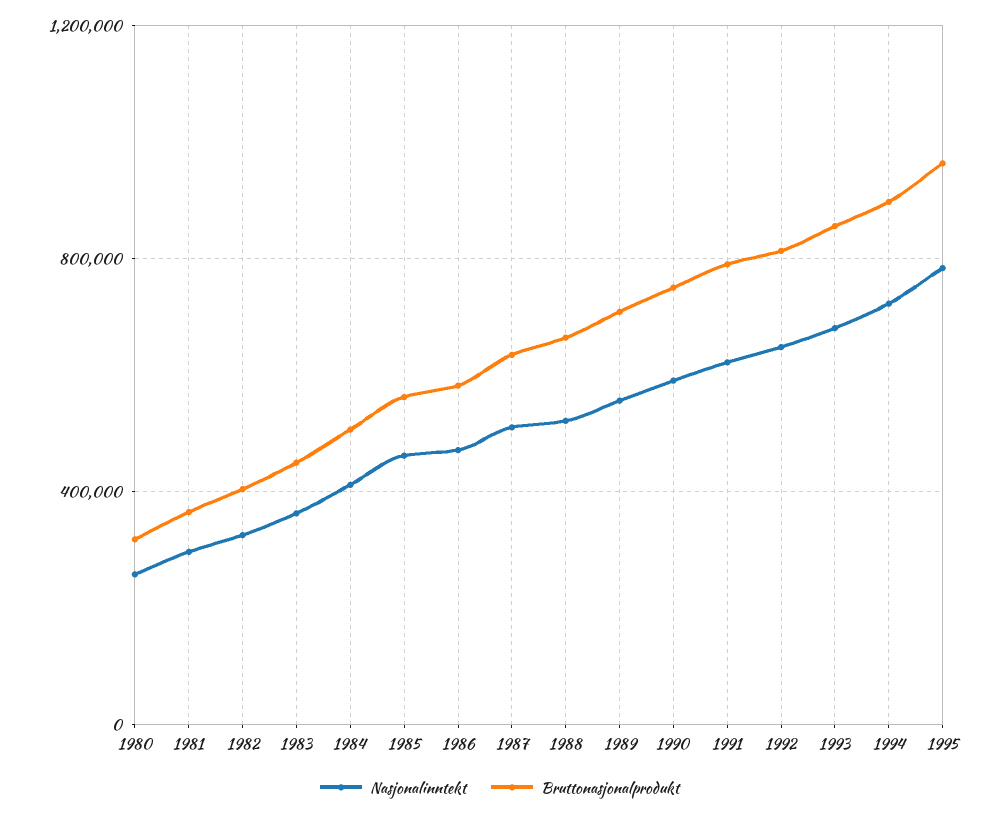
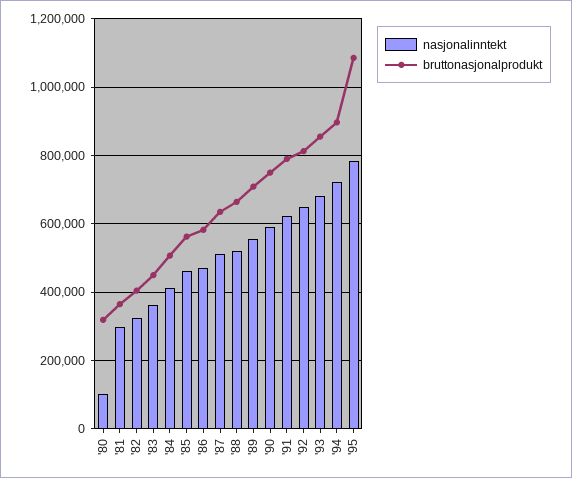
Nasjonalinntekt, 1980: 250000 -> 100000
Bruttonasjonalprodukt, 1995: 950000 -> 1080000

